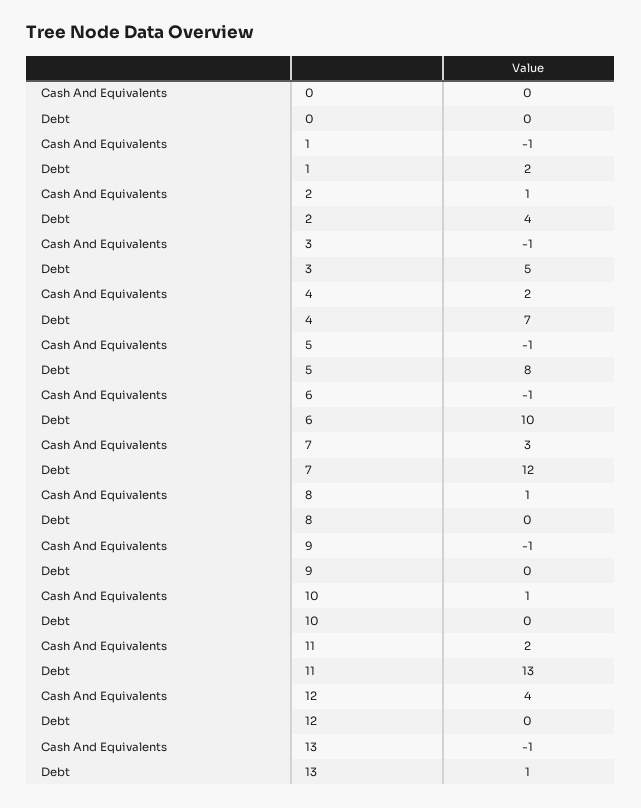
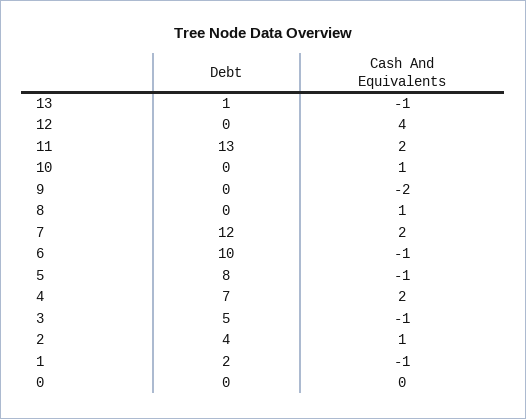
Cash And Equivalents, 7: 3 -> 2
Cash And Equivalents, 9: -1 -> -2

